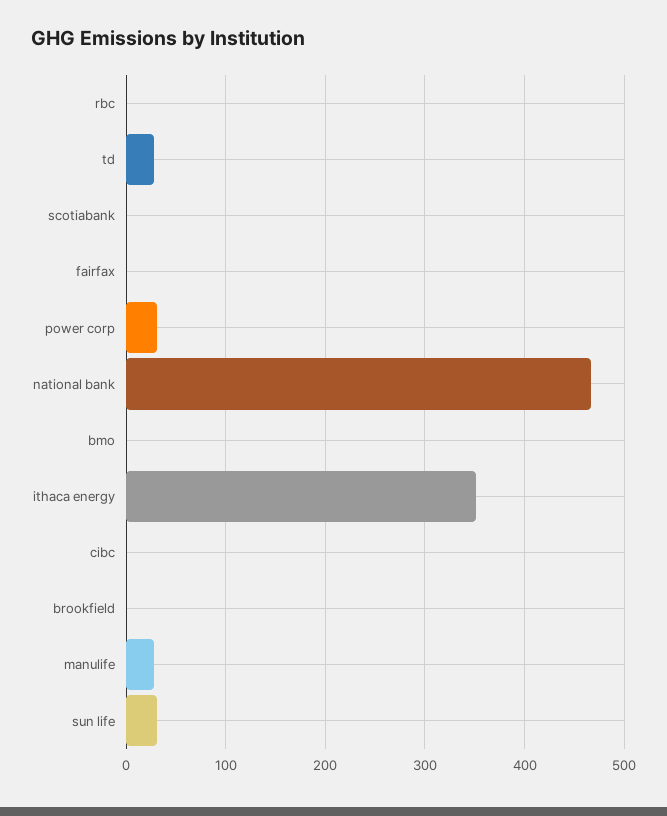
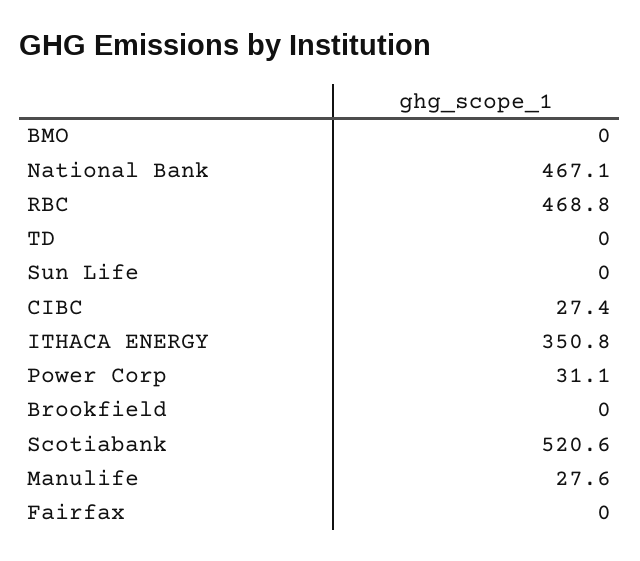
rbc: 0 -> 468.8
td: 30 -> 0
scotiabank: 0 -> 520.6
cibc: 0 -> 27.4
sun life: 30 -> 0

